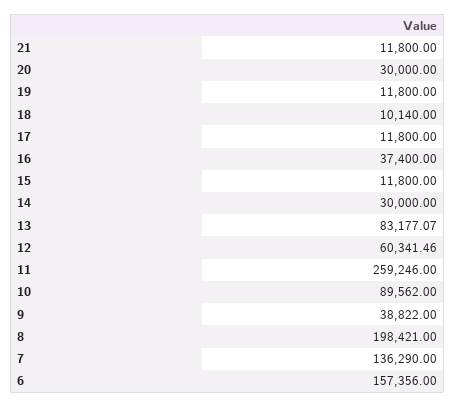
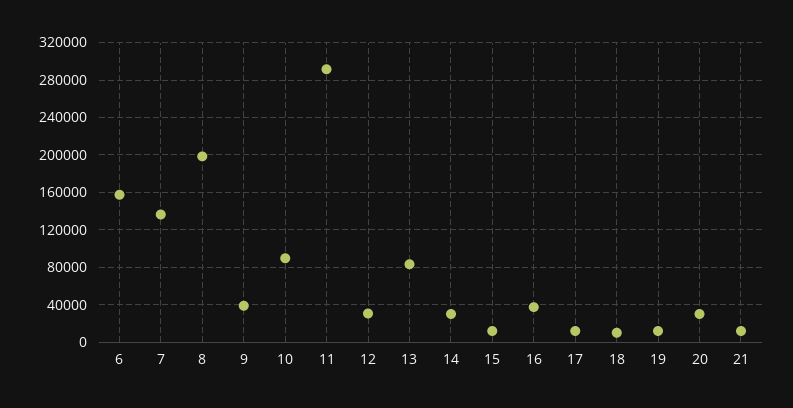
12: 60341.46 -> 30000
11: 259246 -> 290000

